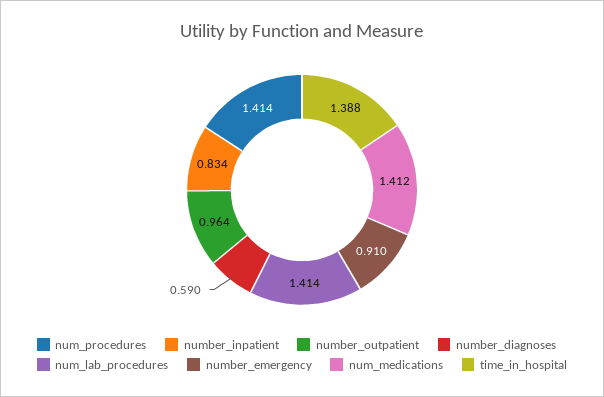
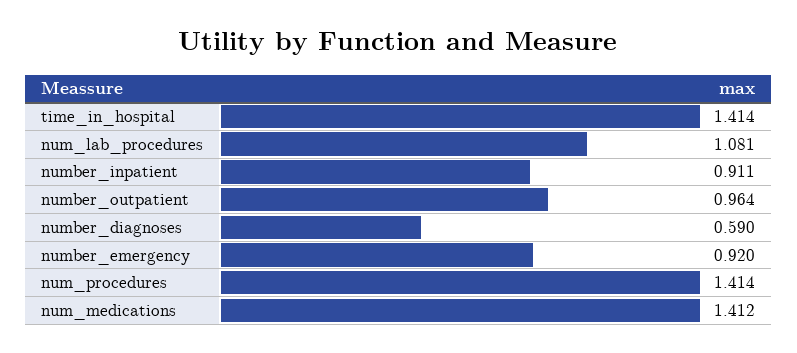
number_inpatient: 0.834 -> 0.911
num_lab_procedures: 1.414 -> 1.081
number_emergency: 0.91 -> 0.92
time_in_hospital: 1.388 -> 1.414

